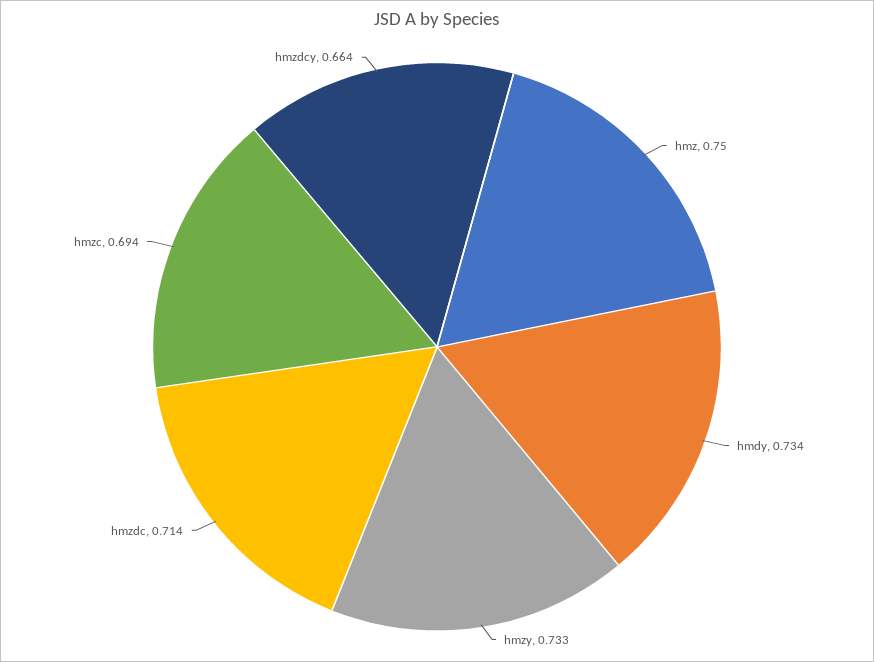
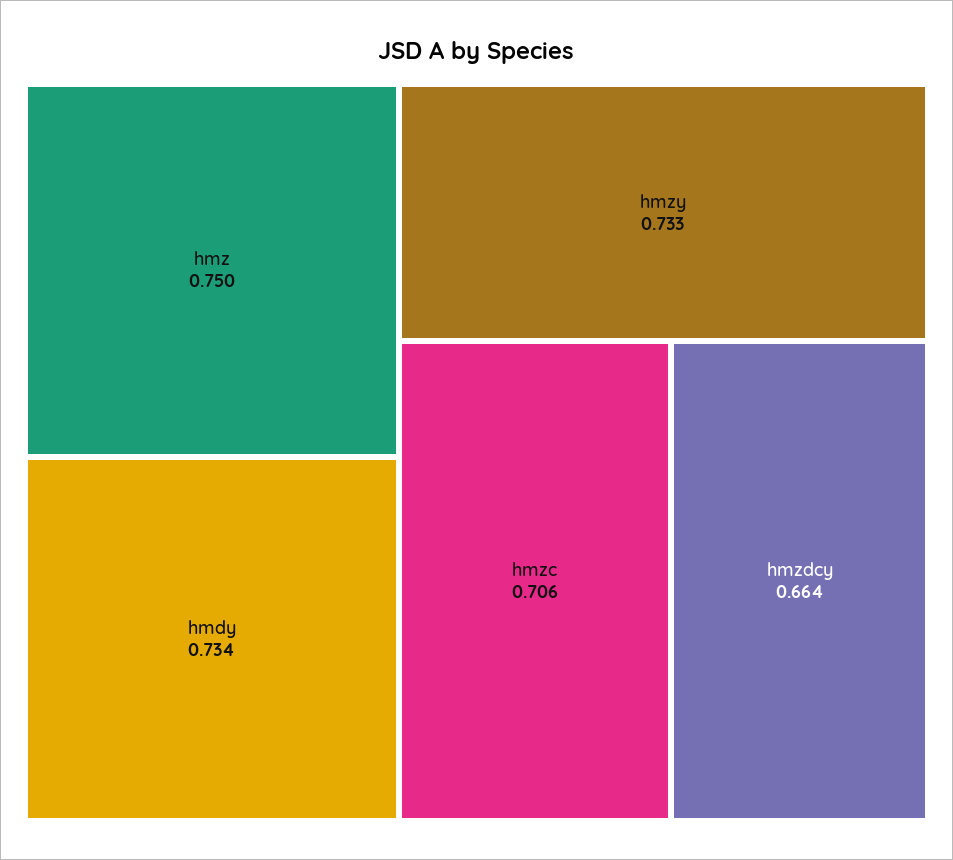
hmzdc: 0.714 -> none
hmzc: 0.694 -> 0.706

